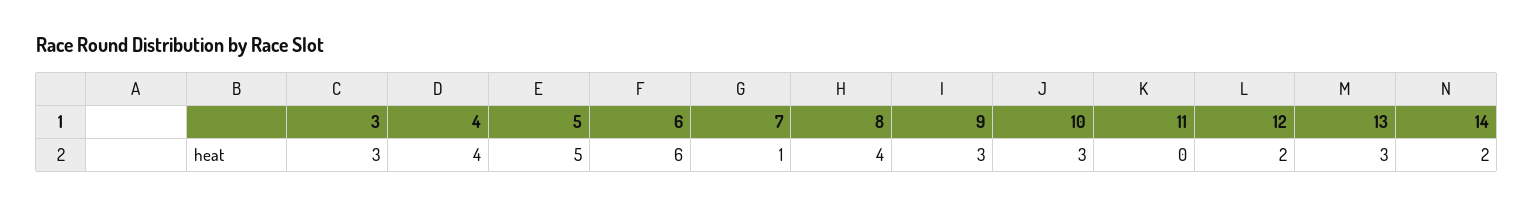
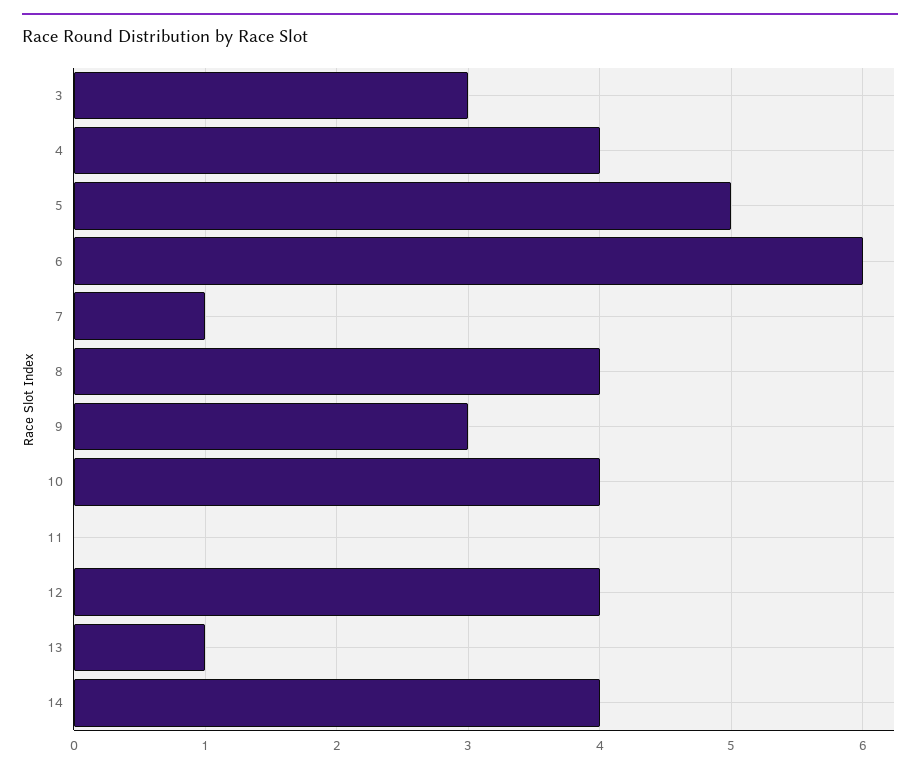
10: 3 -> 4
12: 2 -> 4
13: 3 -> 1
14: 2 -> 4

